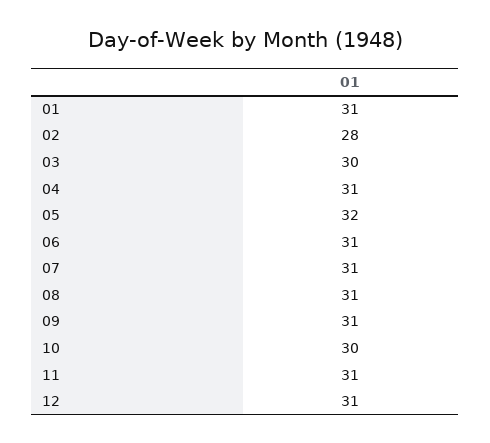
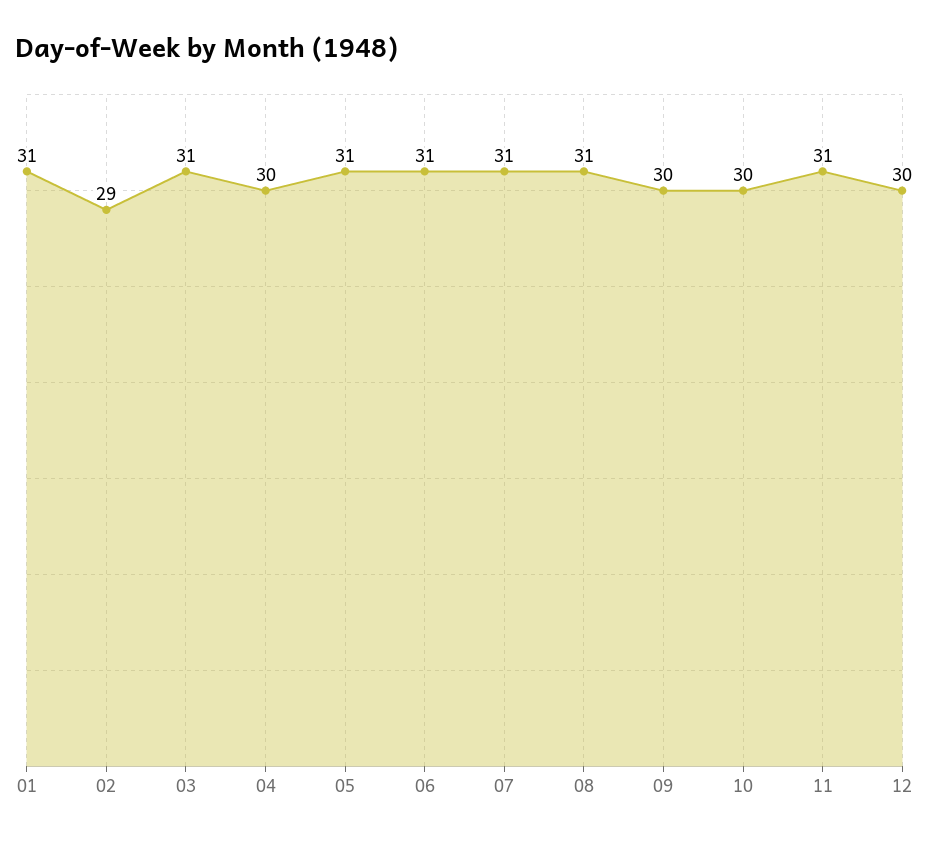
02: 28 -> 29
03: 30 -> 31
04: 31 -> 30
05: 32 -> 31
09: 31 -> 30
12: 31 -> 30

